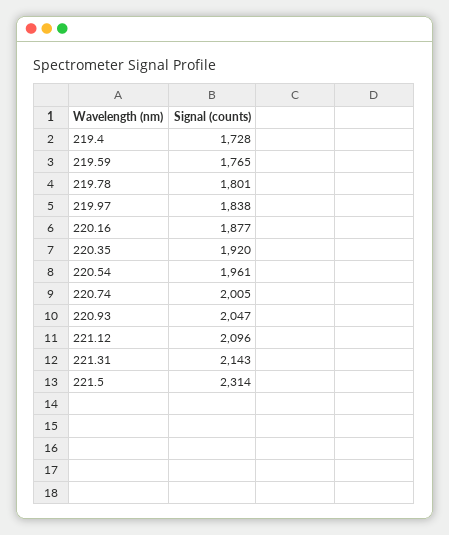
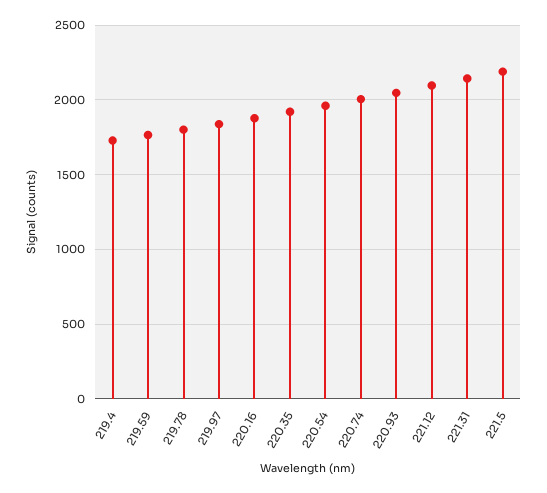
221.5: 2314 -> 2200

